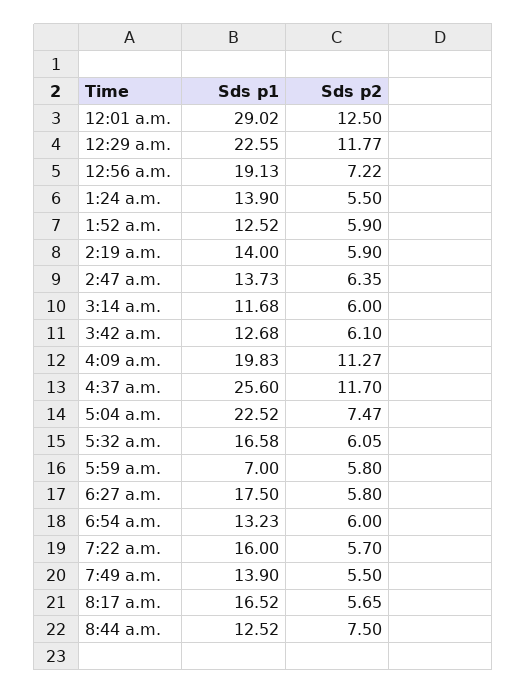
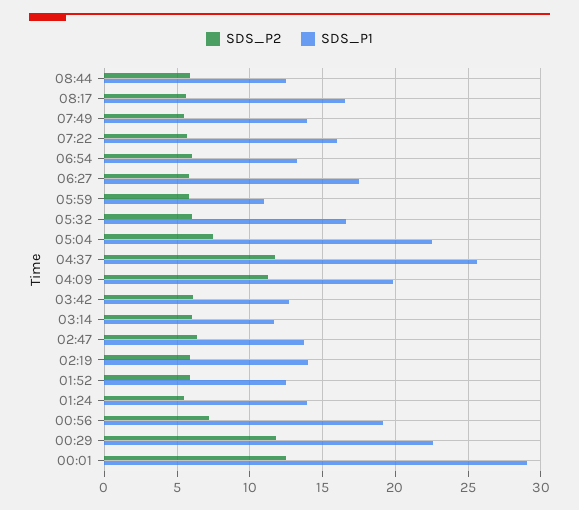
Sds p1, 5:59 a.m.: 7 -> 11
Sds p2, 8:44 a.m.: 7.5 -> 6

